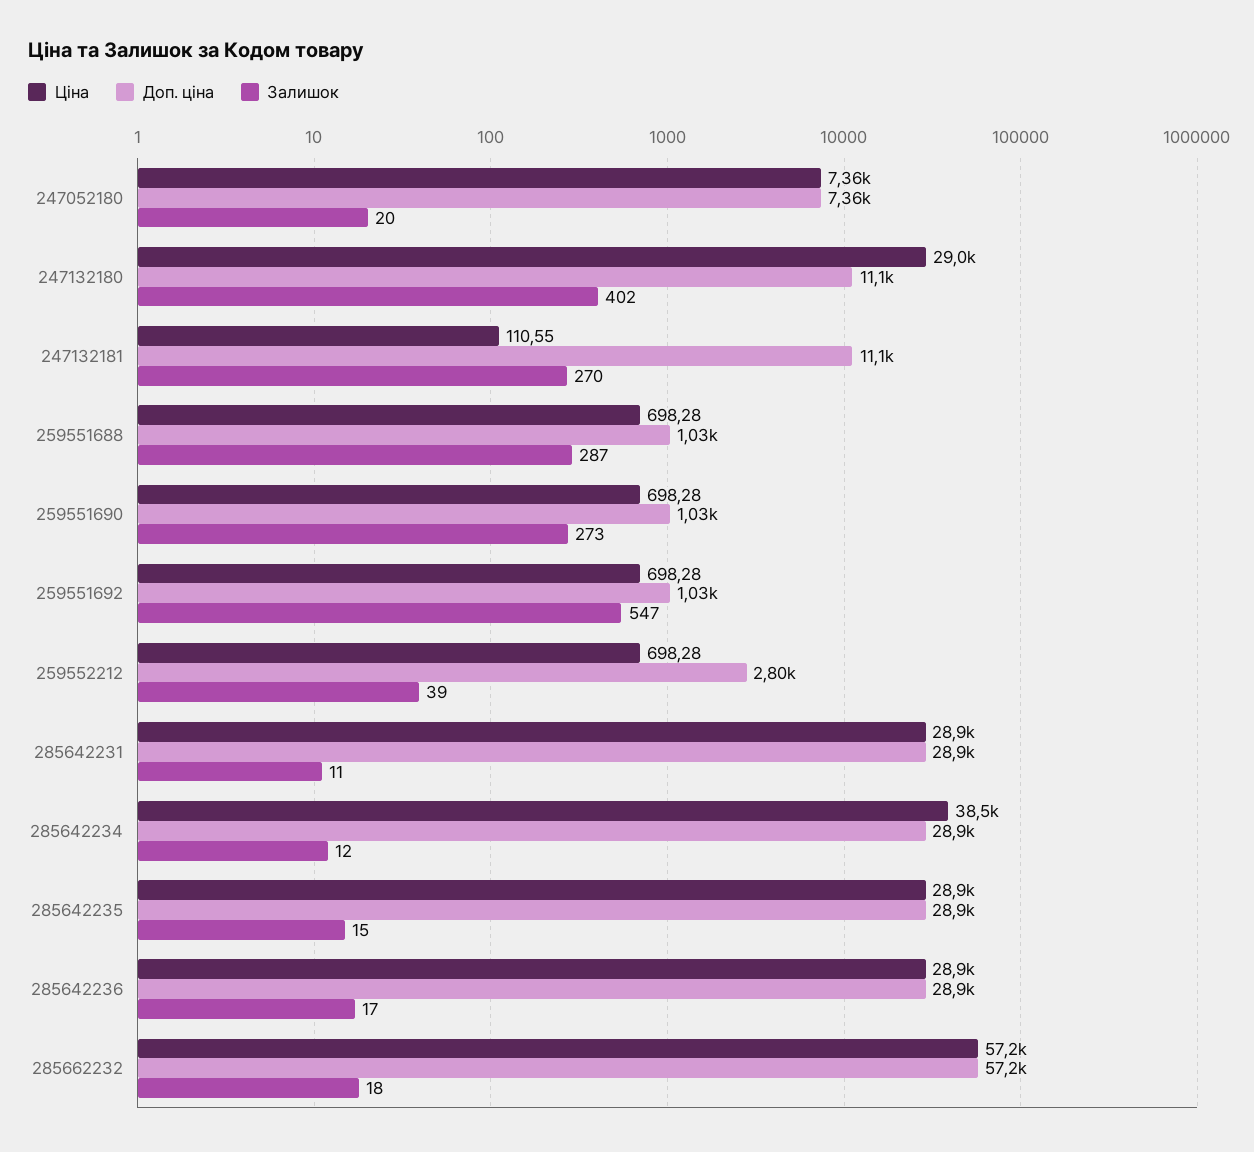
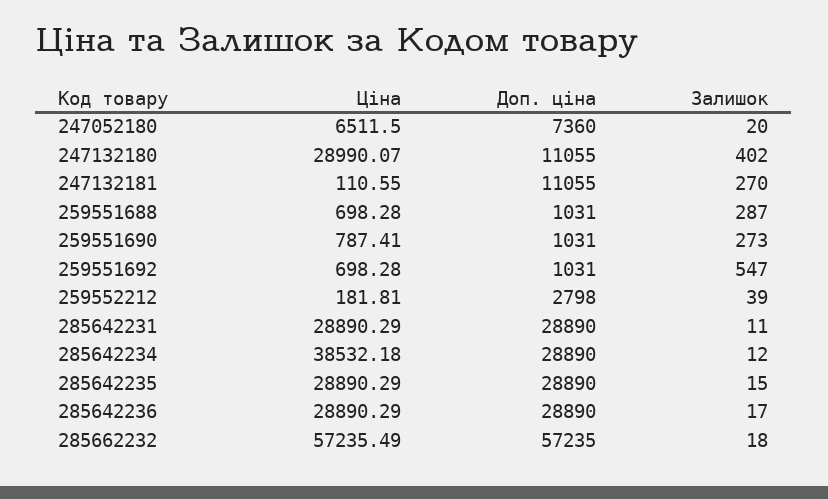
Ціна, 247052180: 7360 -> 6511.5
Ціна, 259551690: 698.28 -> 787.41
Ціна, 259552212: 698.28 -> 181.81

